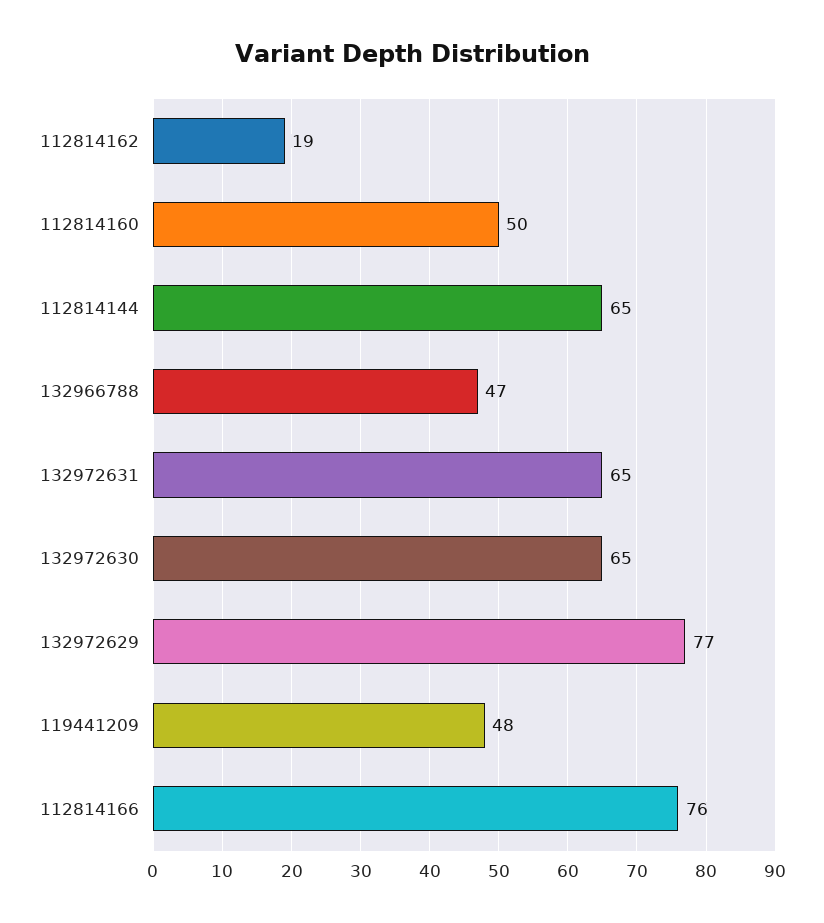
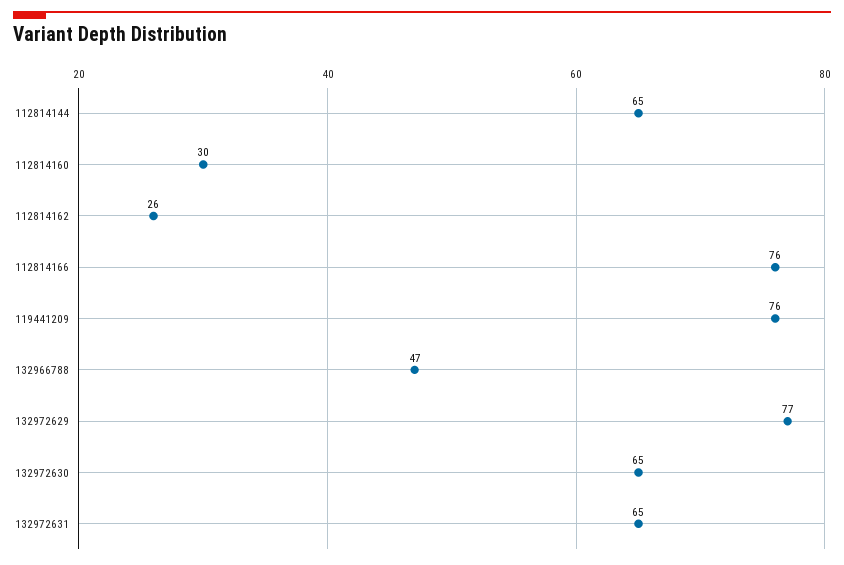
112814162: 19 -> 26
112814160: 50 -> 30
119441209: 48 -> 76

